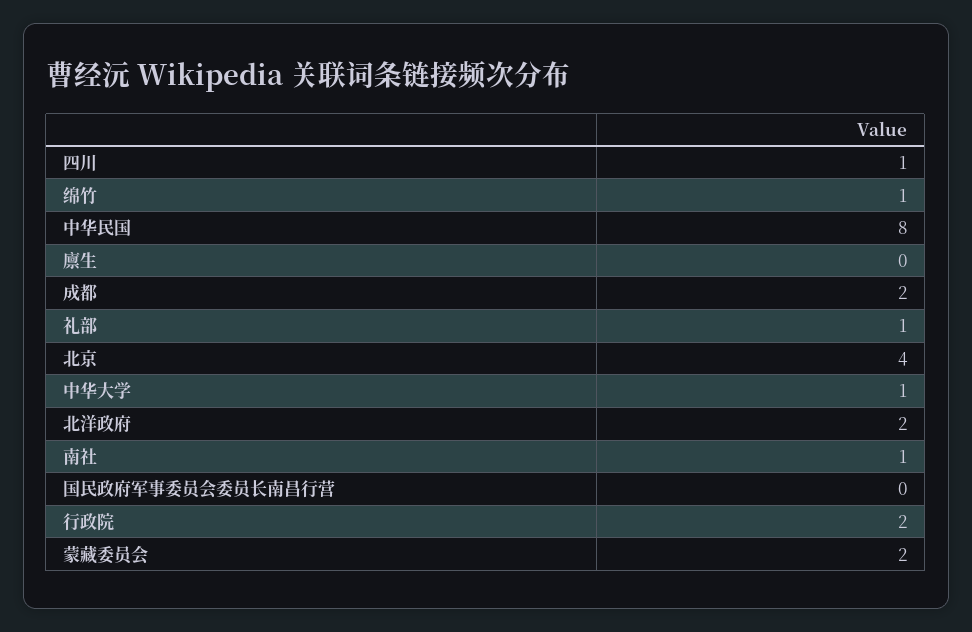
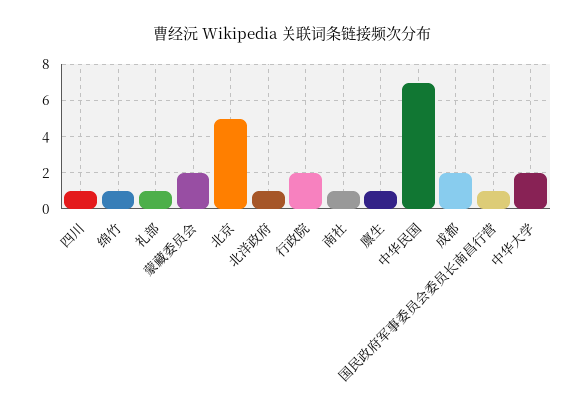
中华民国: 8 -> 7
廪生: 0 -> 1
北京: 4 -> 5
中华大学: 1 -> 2
北洋政府: 2 -> 1
国民政府军事委员会委员长南昌行营: 0 -> 1

